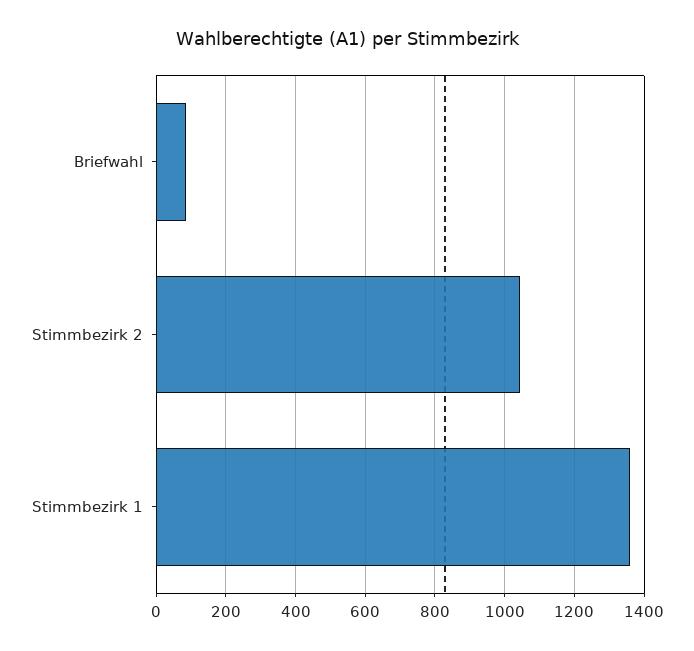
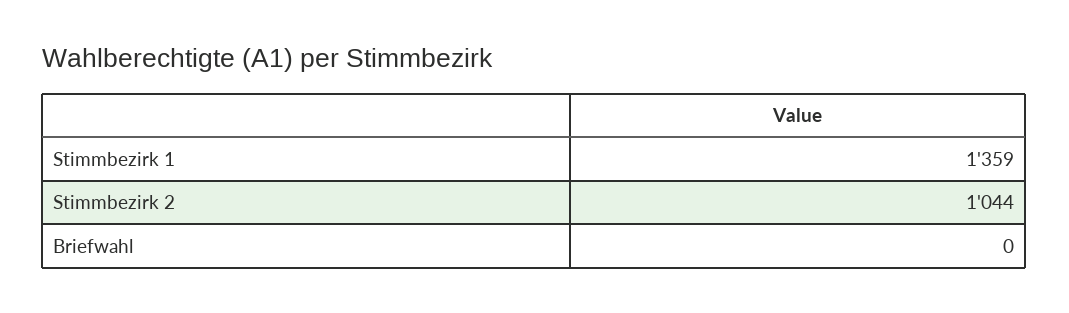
Briefwahl: 80 -> 0

